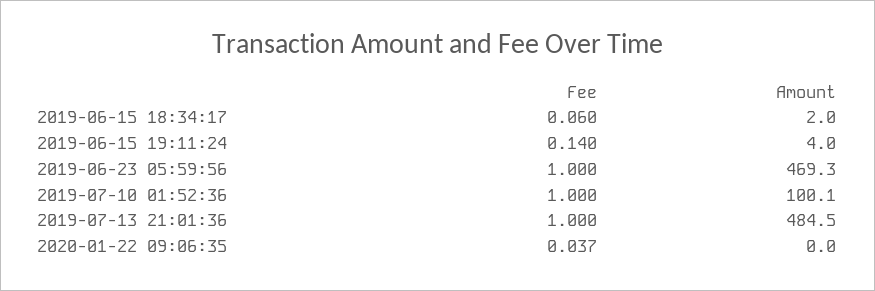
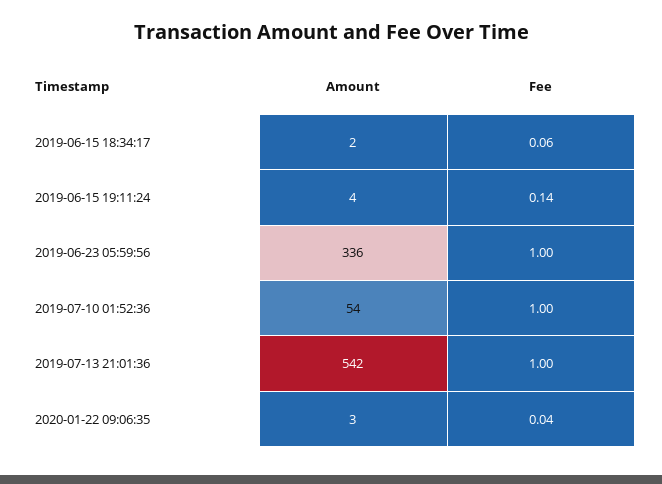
Amount, 2019-06-23 05:59:56: 469.3 -> 336
Amount, 2019-07-10 01:52:36: 100.1 -> 54
Amount, 2019-07-13 21:01:36: 484.5 -> 542
Amount, 2020-01-22 09:06:35: 0 -> 3

